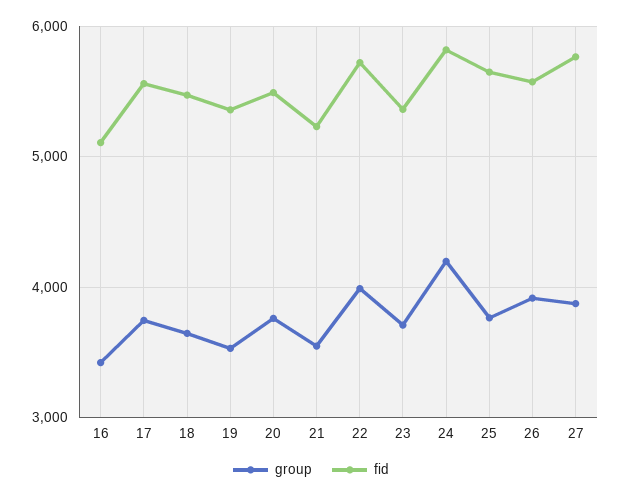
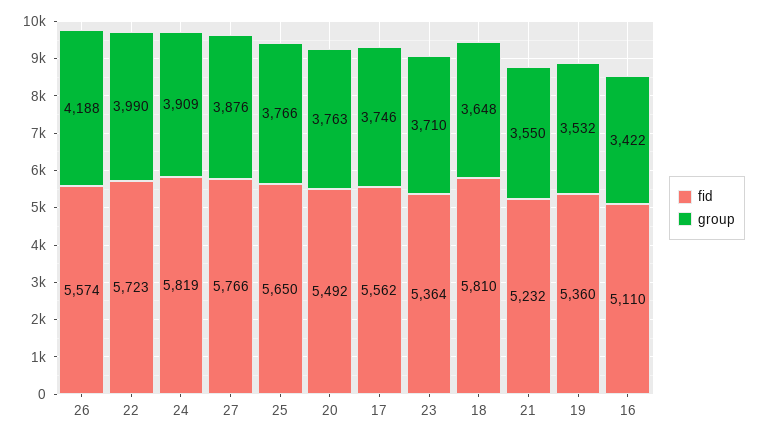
fid, 18: 5500 -> 5810
group, 24: 4200 -> 3909
group, 26: 3900 -> 4188

